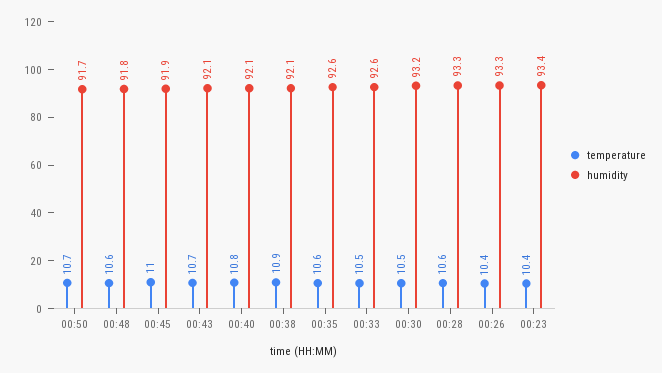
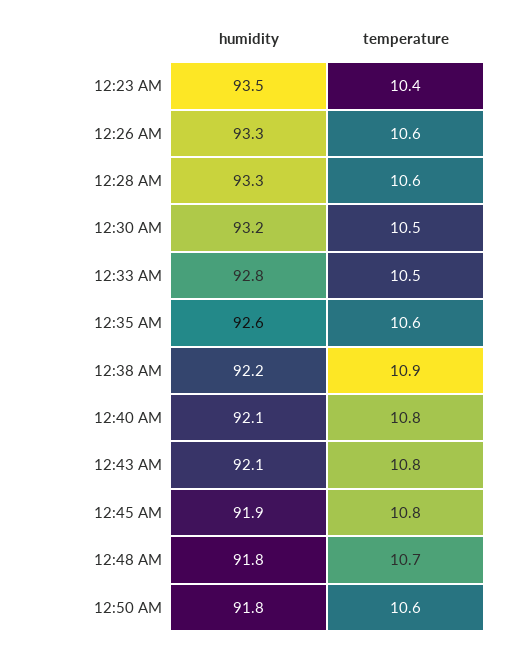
temperature, 00:50: 10.7 -> 10.6
humidity, 00:50: 91.7 -> 91.8
temperature, 00:48: 10.6 -> 10.7
temperature, 00:45: 11 -> 10.8
temperature, 00:43: 10.7 -> 10.8
humidity, 00:38: 92.1 -> 92.2
humidity, 00:33: 92.6 -> 92.8
temperature, 00:26: 10.4 -> 10.6
humidity, 00:23: 93.4 -> 93.5

